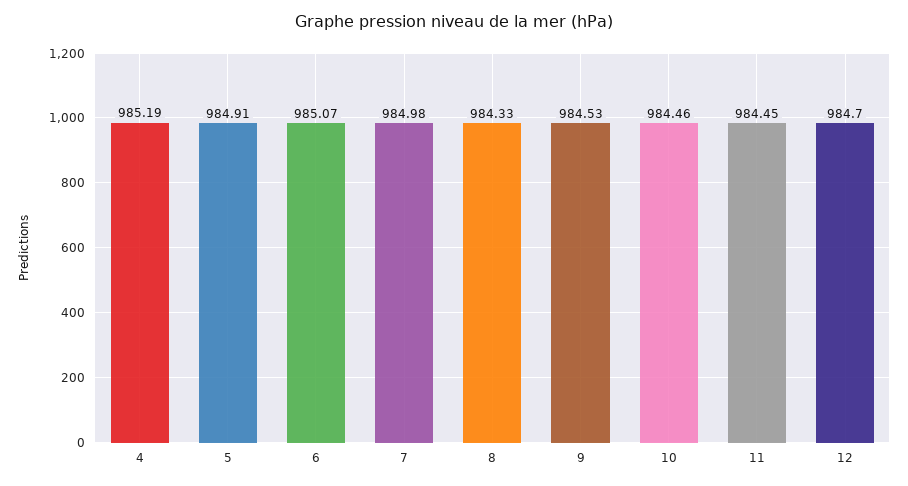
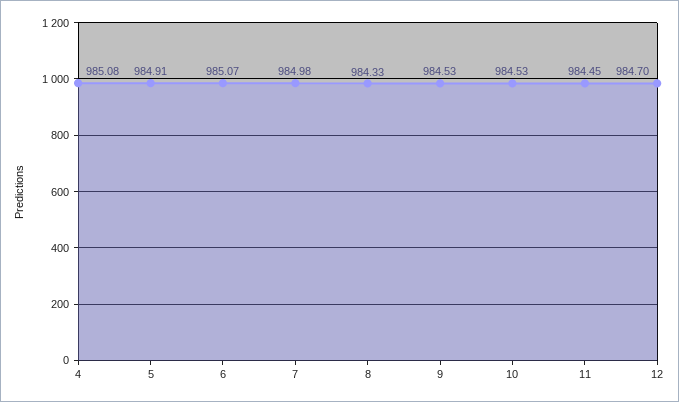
4: 985.19 -> 985.08
10: 984.46 -> 984.53

